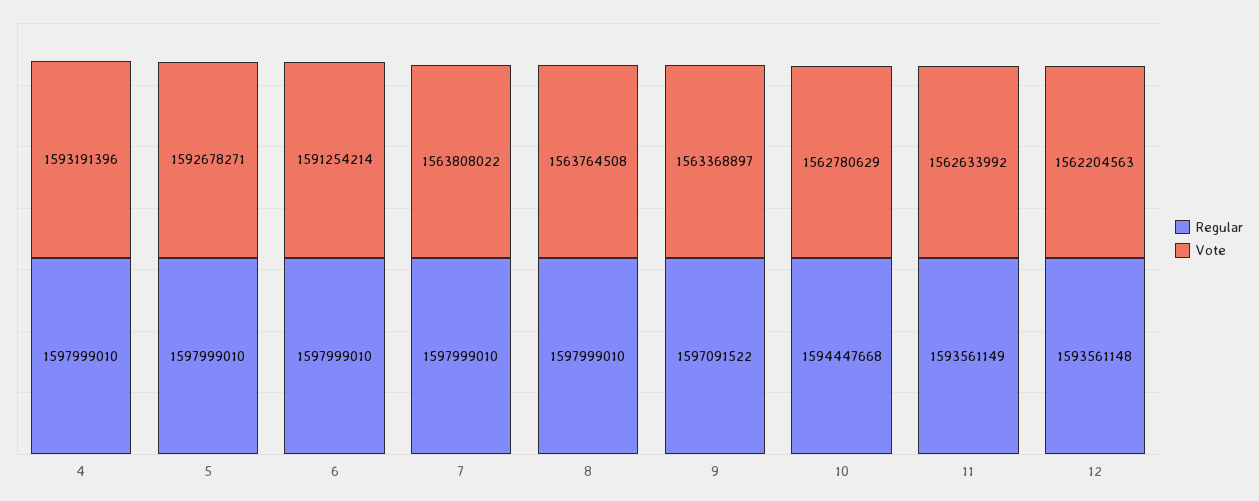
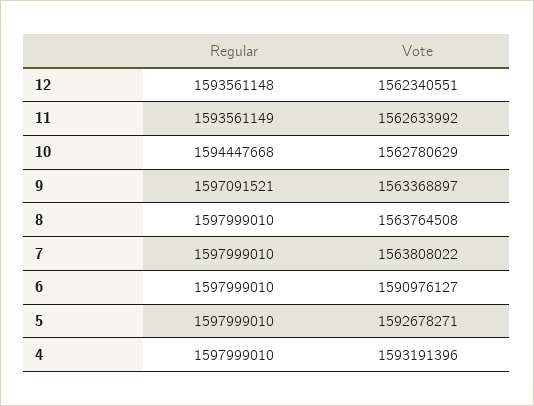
Vote, 6: 1591254214 -> 1590976127
Regular, 9: 1597091522 -> 1597091521
Vote, 12: 1562204563 -> 1562340551

